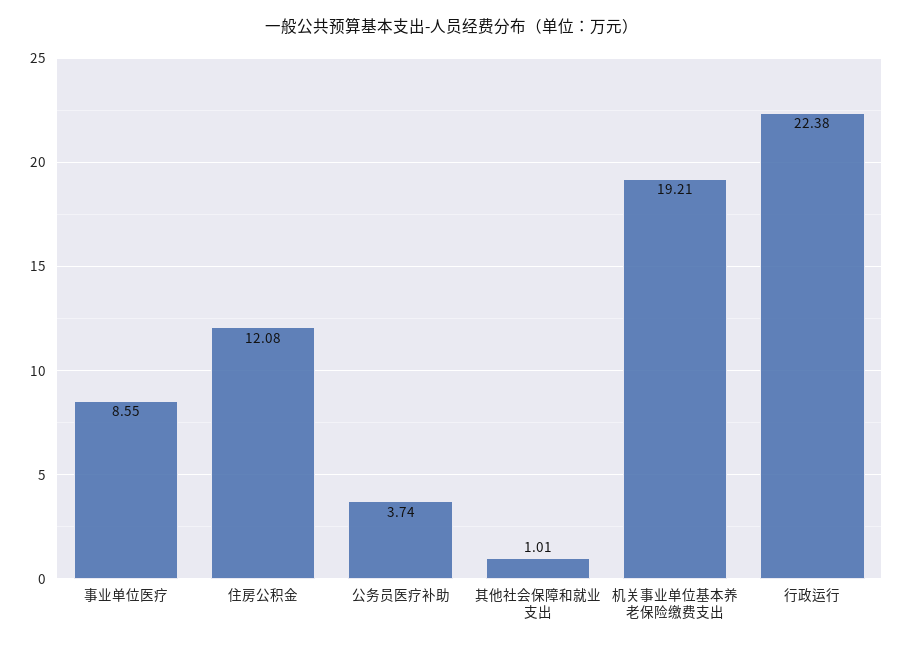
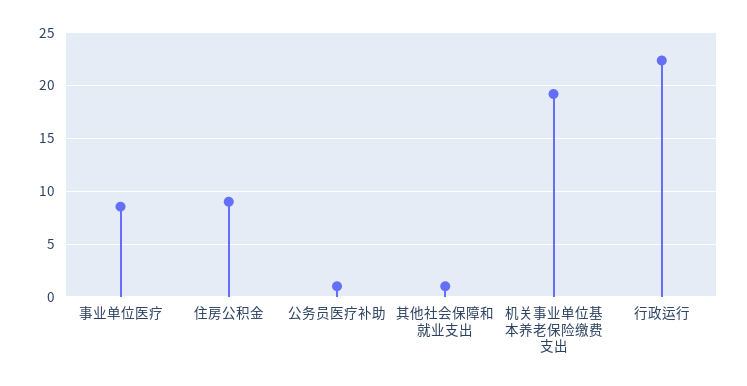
住房公积金: 12.08 -> 9
公务员医疗补助: 3.74 -> 1

